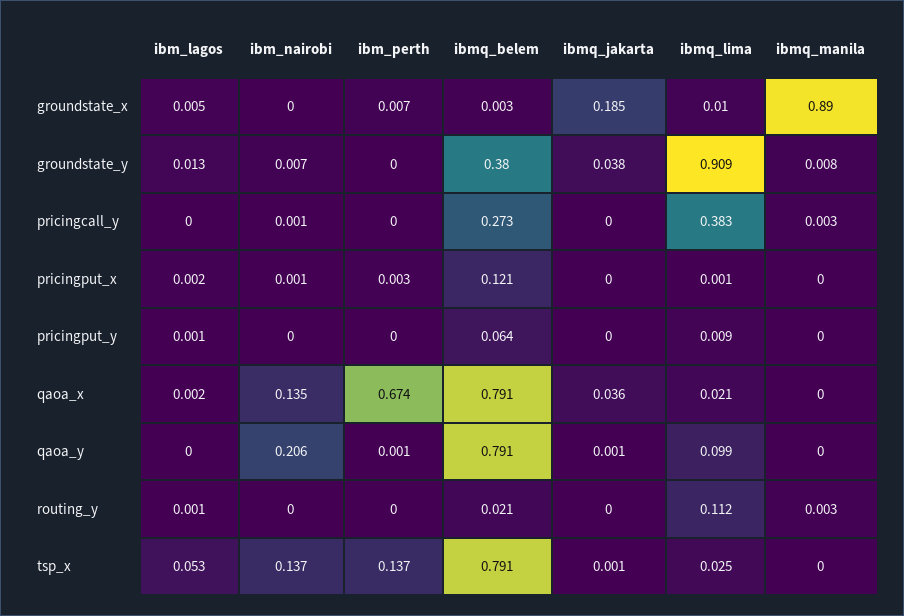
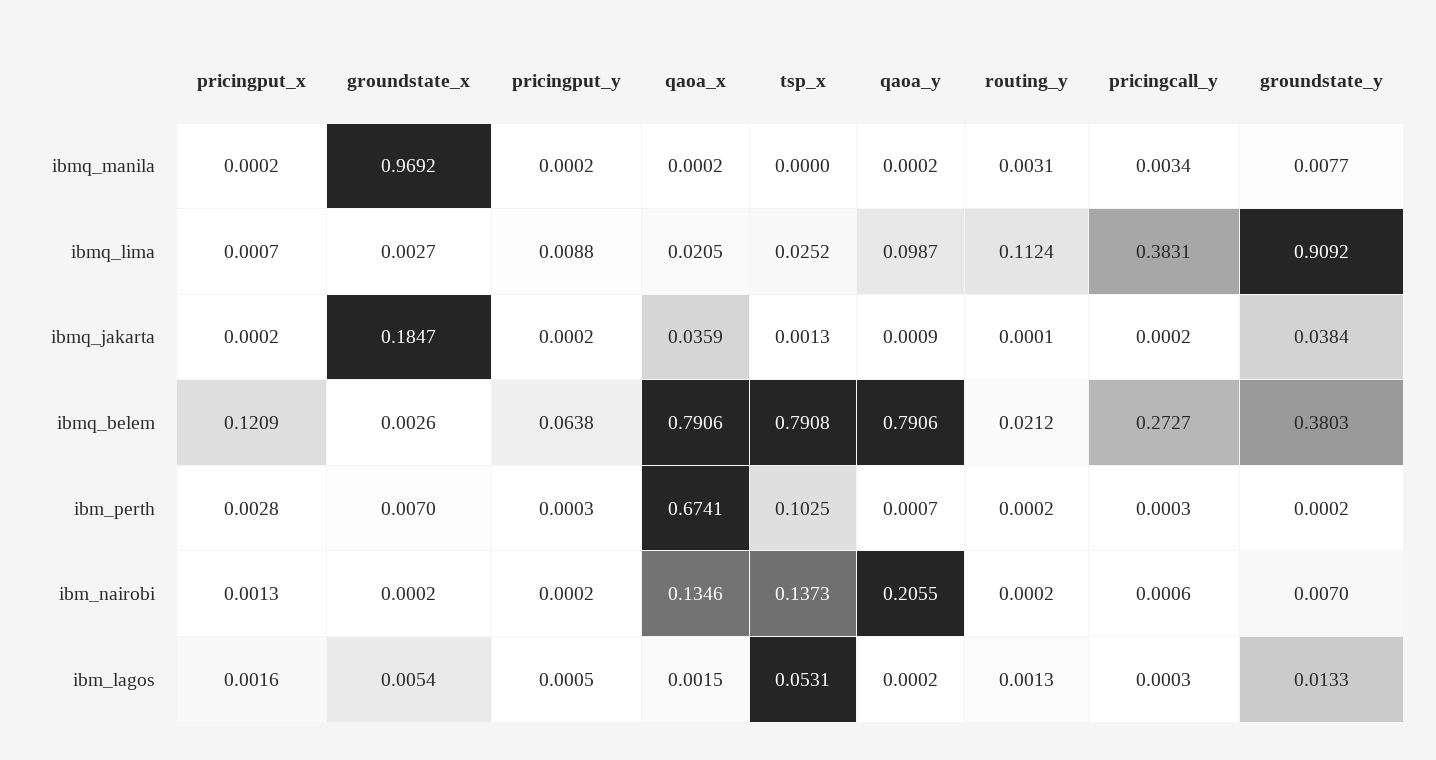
ibmq_lima, groundstate_x: 0.01 -> 0.0027
ibmq_manila, groundstate_x: 0.89 -> 0.9692
ibm_perth, tsp_x: 0.137 -> 0.1025

